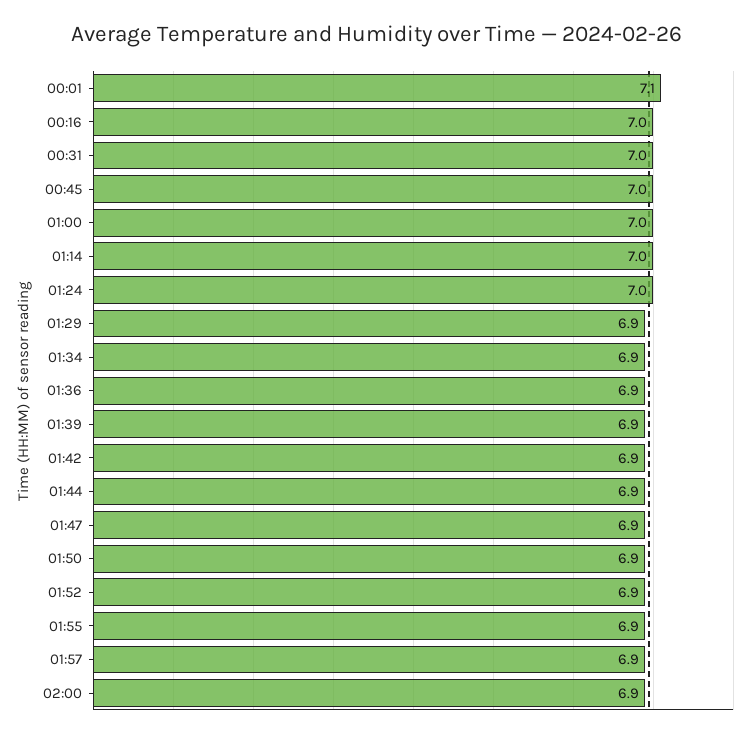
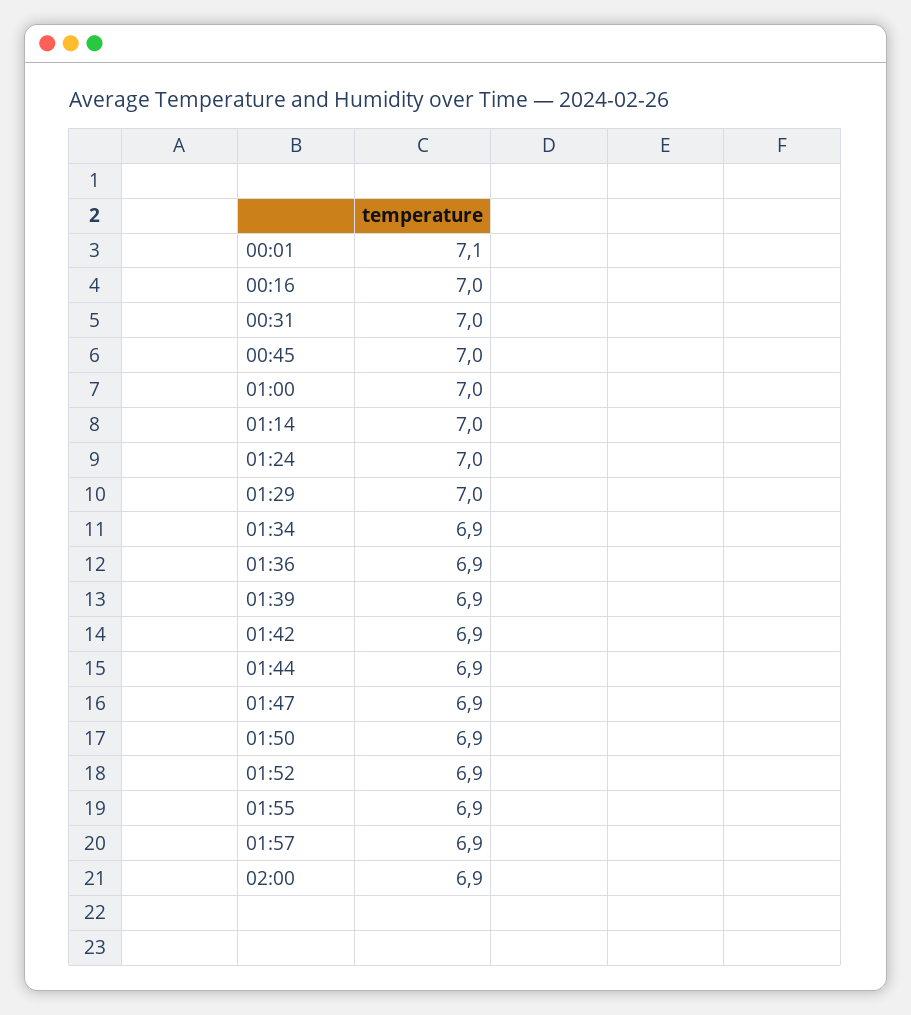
01:29: 6.9 -> 7

